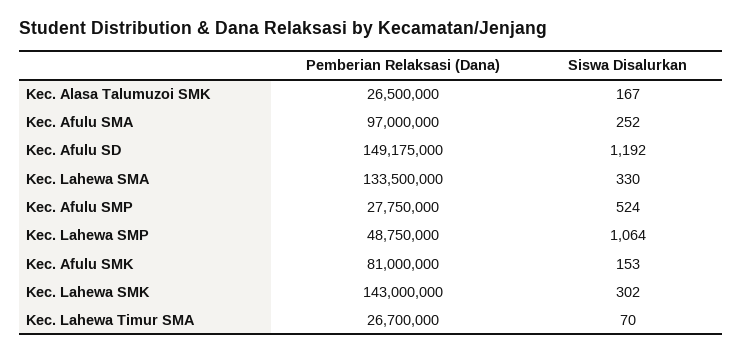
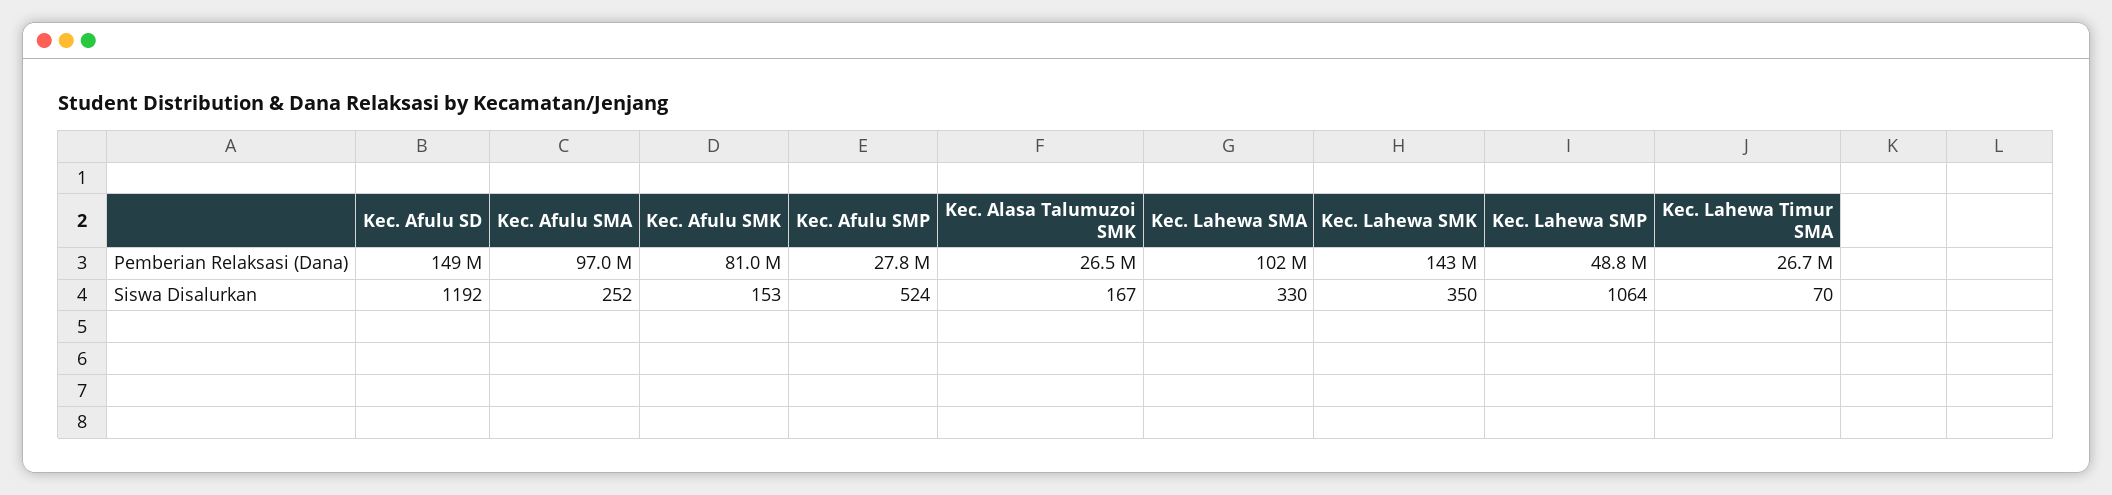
Pemberian Relaksasi (Dana), Kec. Lahewa SMA: 133500000 -> 102000000
Siswa Disalurkan, Kec. Lahewa SMK: 302 -> 350

